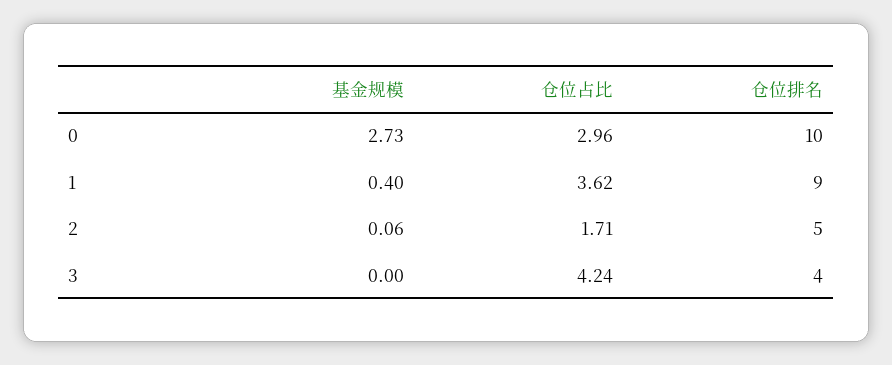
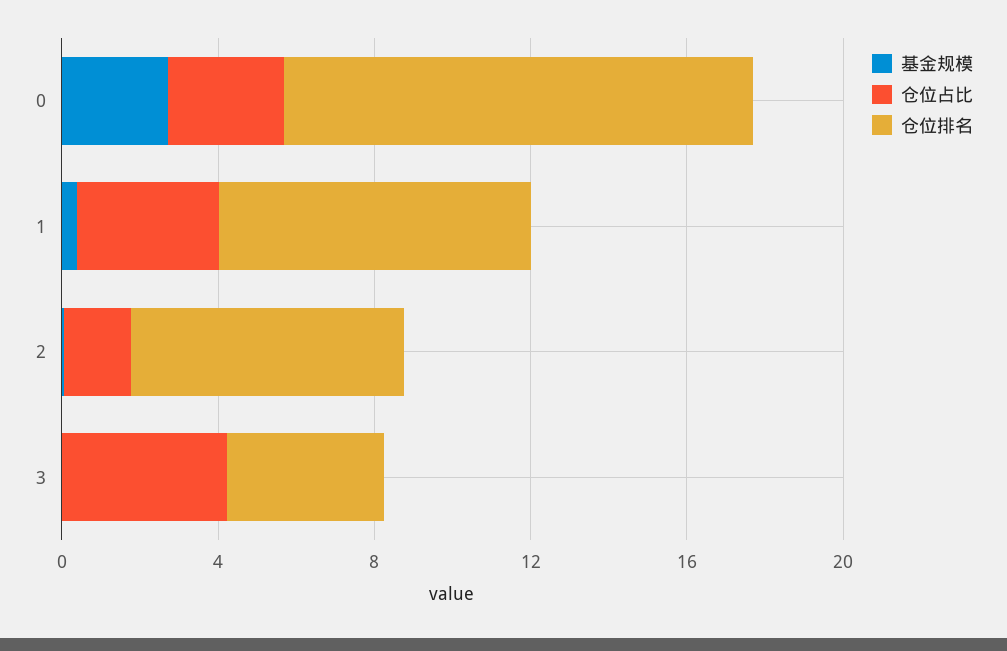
仓位排名, 0: 10 -> 12
仓位排名, 1: 9 -> 8
仓位排名, 2: 5 -> 7

